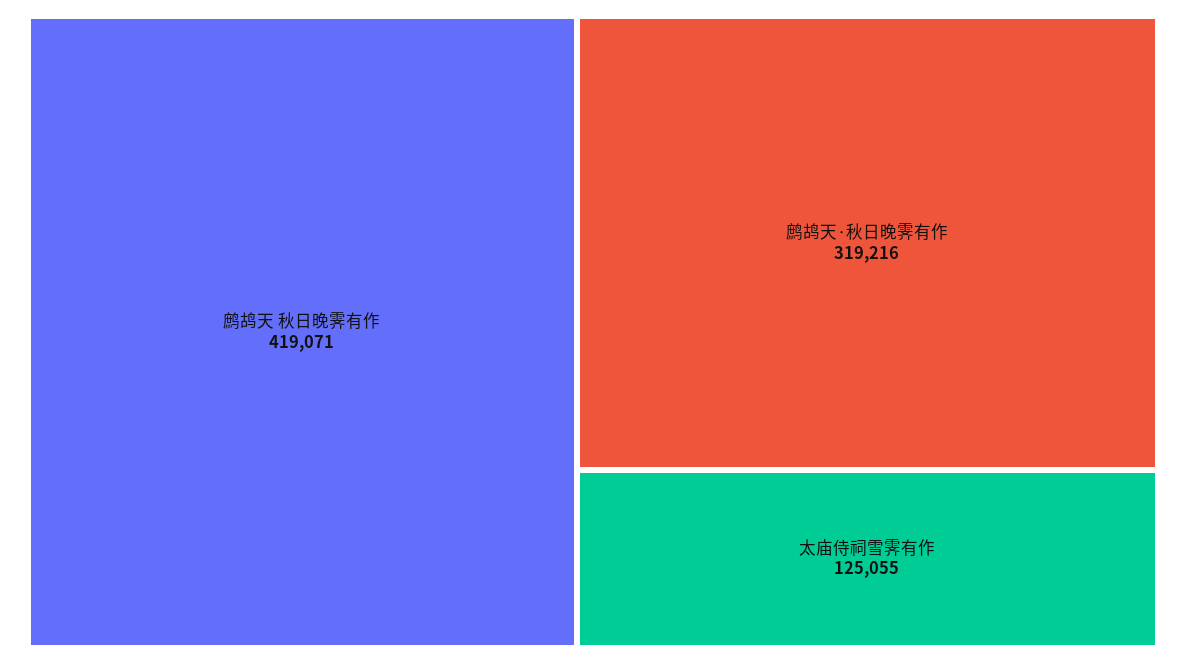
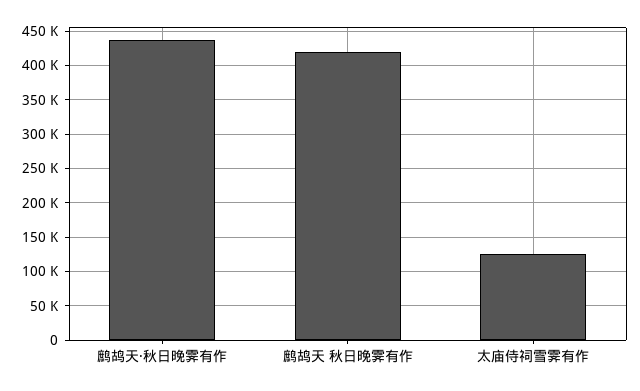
鹧鸪天·秋日晚霁有作: 319216 -> 440000

